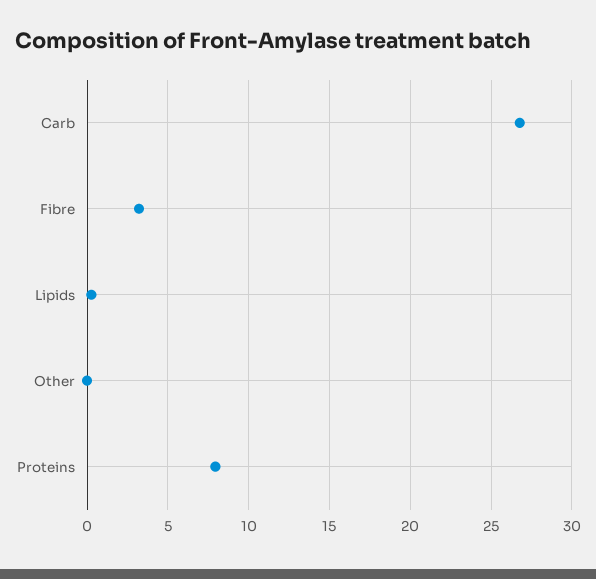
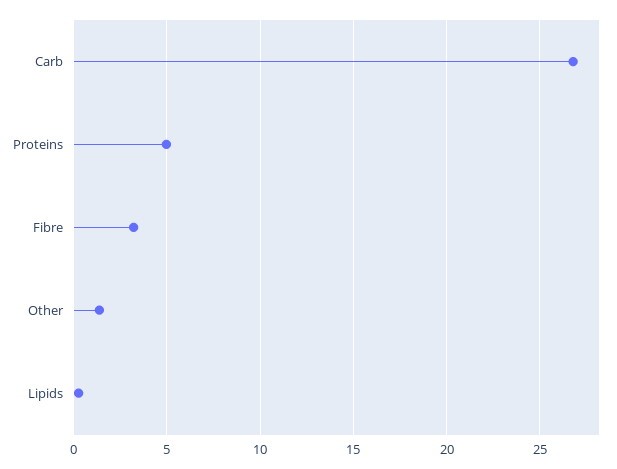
Other: 0 -> 1.5
Proteins: 8 -> 5

